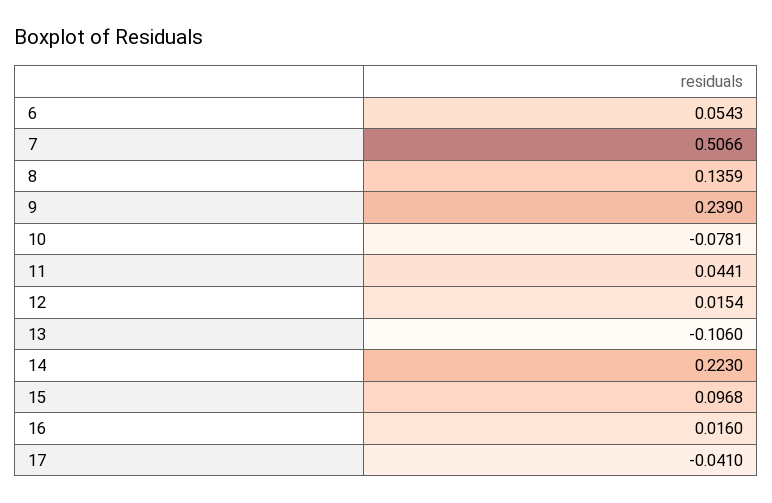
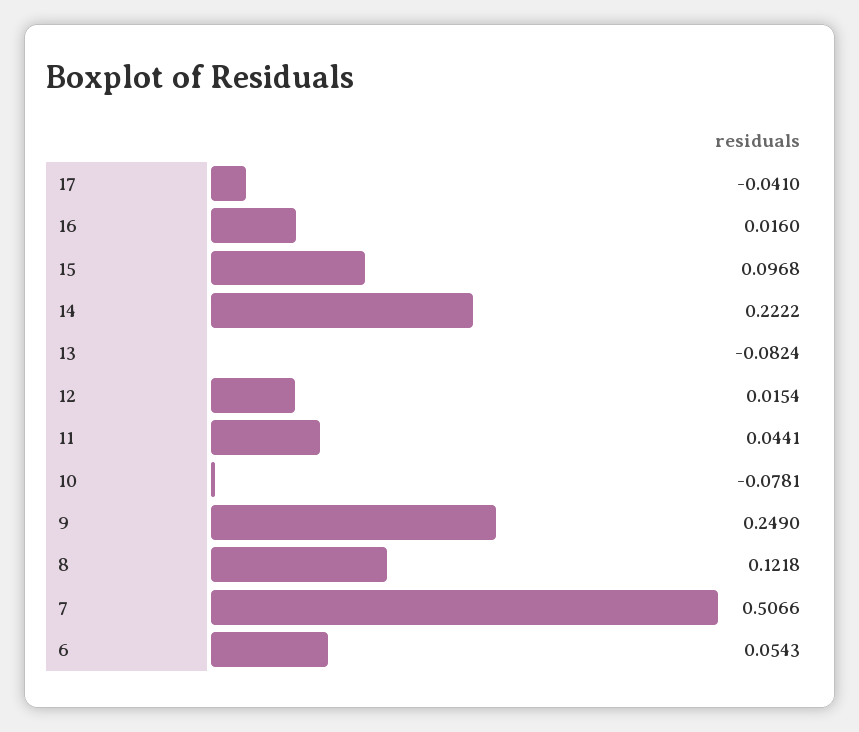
8: 0.1359 -> 0.1218
9: 0.239 -> 0.249
13: -0.106 -> -0.0824
14: 0.223 -> 0.2222

